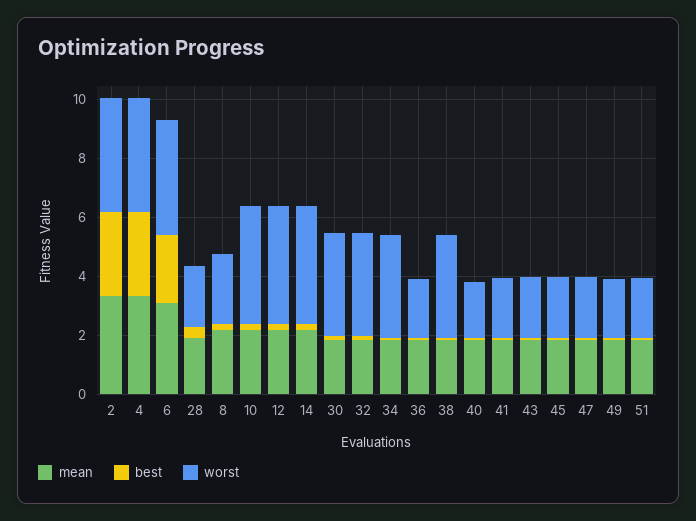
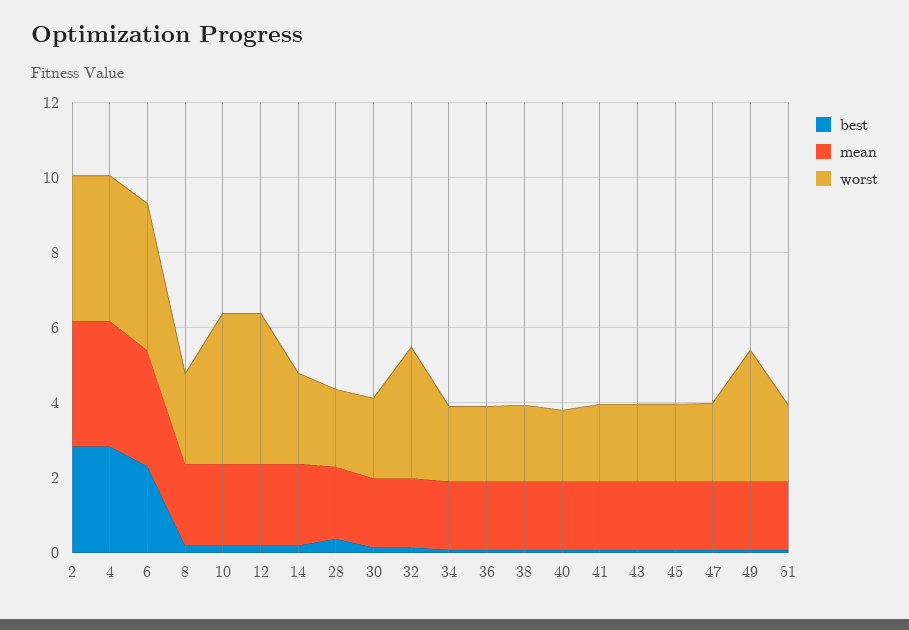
worst, 14: 4 -> 2.5
worst, 30: 3.5 -> 2
worst, 34: 3.5 -> 2
worst, 38: 3.5 -> 2
worst, 49: 2 -> 3.5

